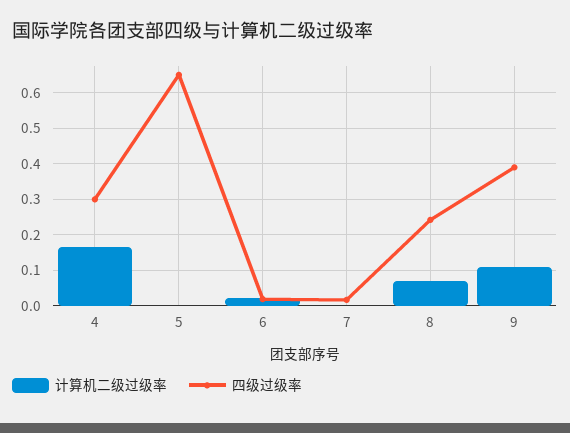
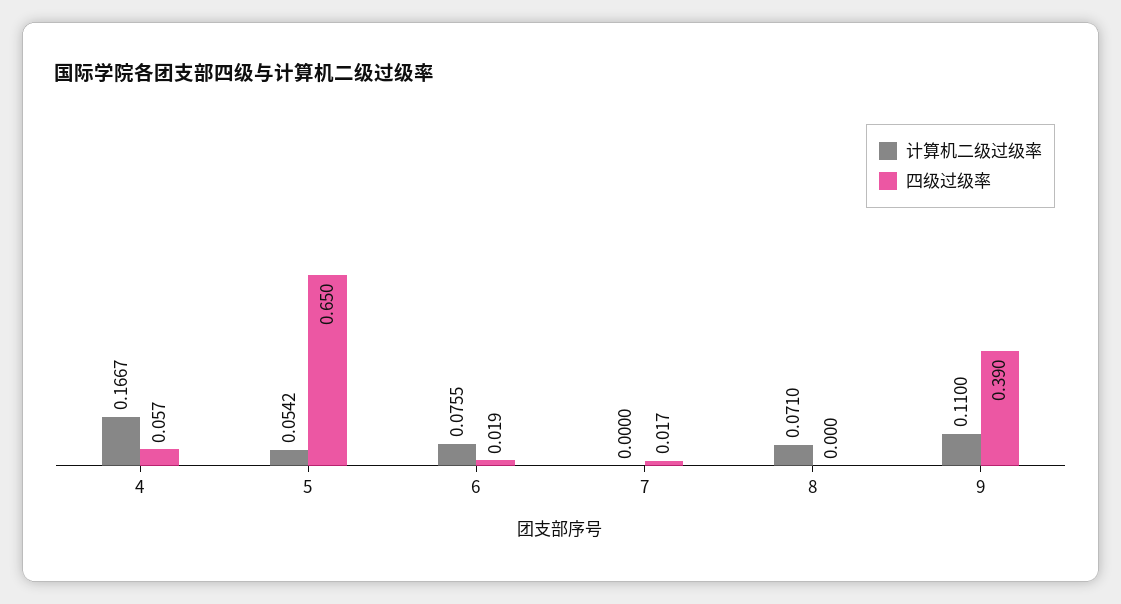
四级过级率, 4: 0.3 -> 0.057
计算机二级过级率, 5: 0 -> 0.0542
计算机二级过级率, 6: 0.02 -> 0.0755
四级过级率, 8: 0.24 -> 0

